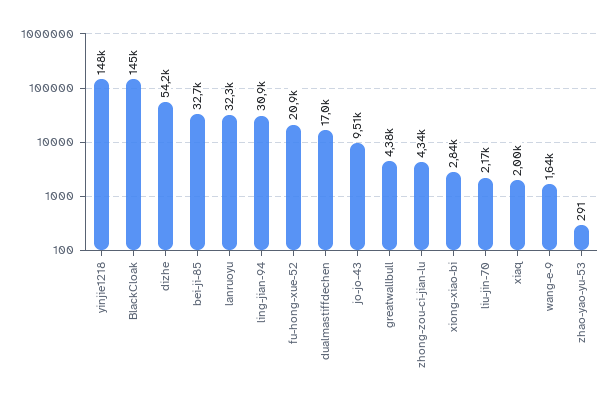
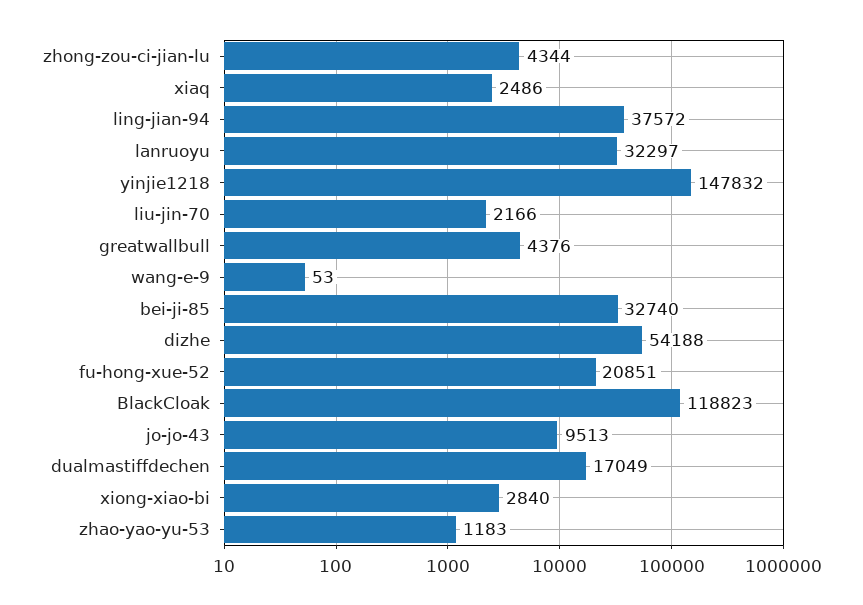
BlackCloak: 145000 -> 118823
ling-jian-94: 30900 -> 37572
xiaq: 2000 -> 2486
wang-e-9: 1640 -> 53
zhao-yao-yu-53: 291 -> 1183

